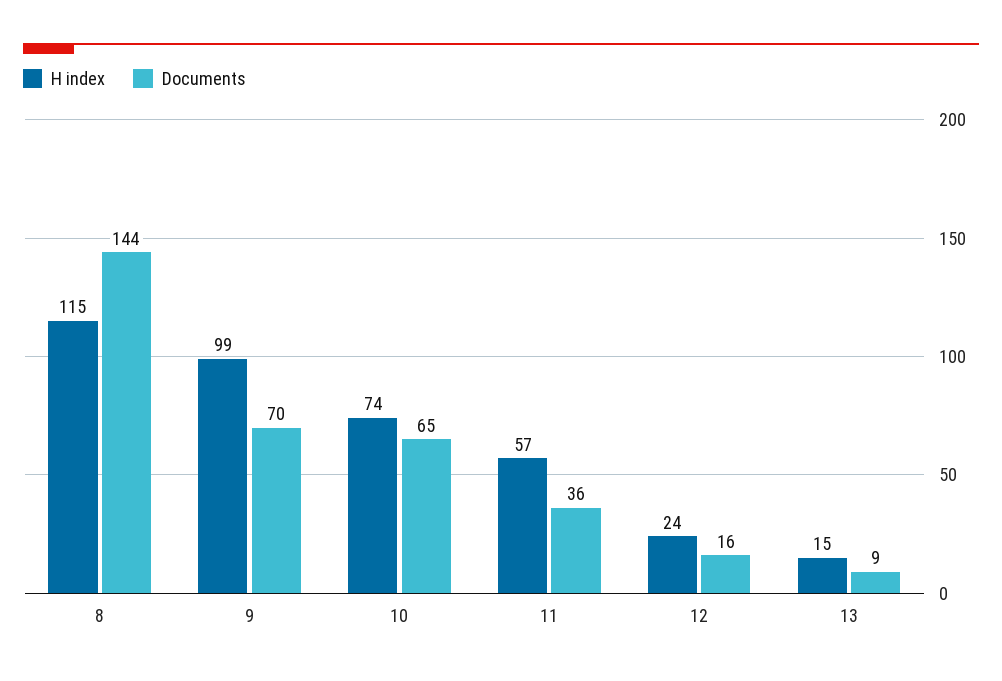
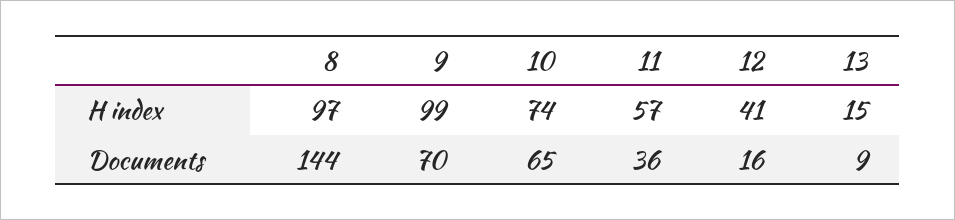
H index, 8: 115 -> 97
H index, 12: 24 -> 41

